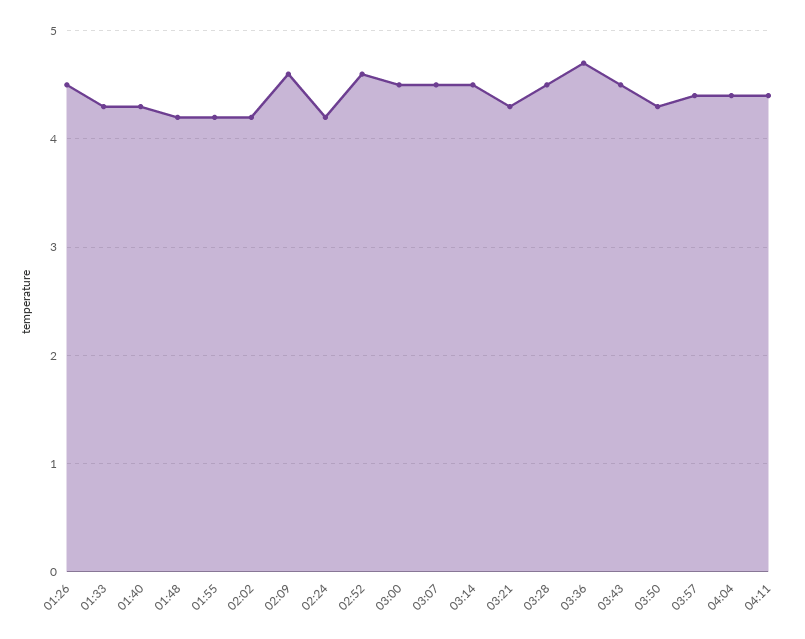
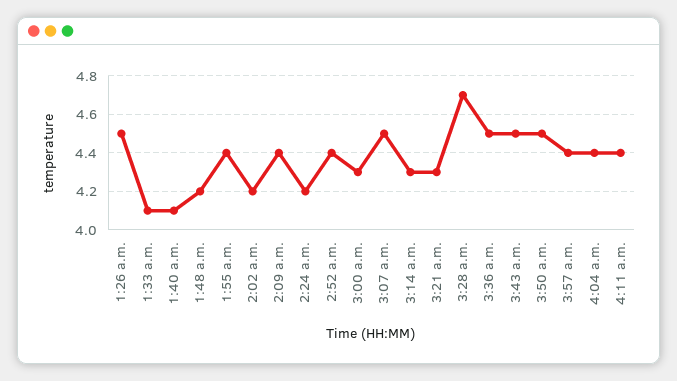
01:33: 4.3 -> 4.1
01:40: 4.3 -> 4.1
01:55: 4.2 -> 4.4
02:09: 4.6 -> 4.4
02:52: 4.6 -> 4.4
03:00: 4.5 -> 4.3
03:14: 4.5 -> 4.3
03:28: 4.5 -> 4.7
03:36: 4.7 -> 4.5
03:50: 4.3 -> 4.5

